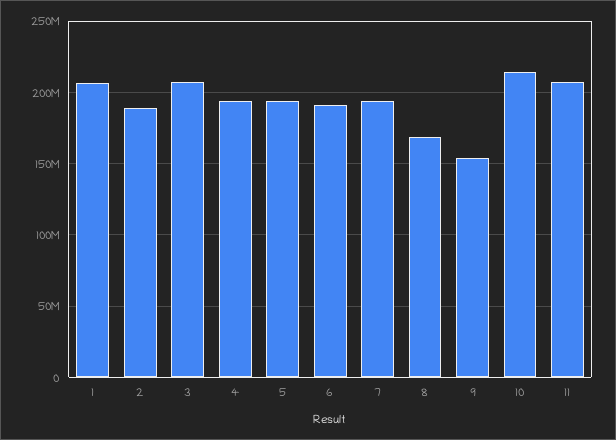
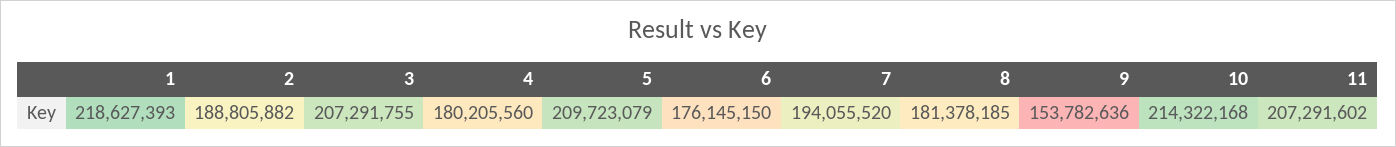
1: 205000000 -> 218627393
4: 195000000 -> 180205560
5: 195000000 -> 209723079
6: 190000000 -> 176145150
8: 170000000 -> 181378185

